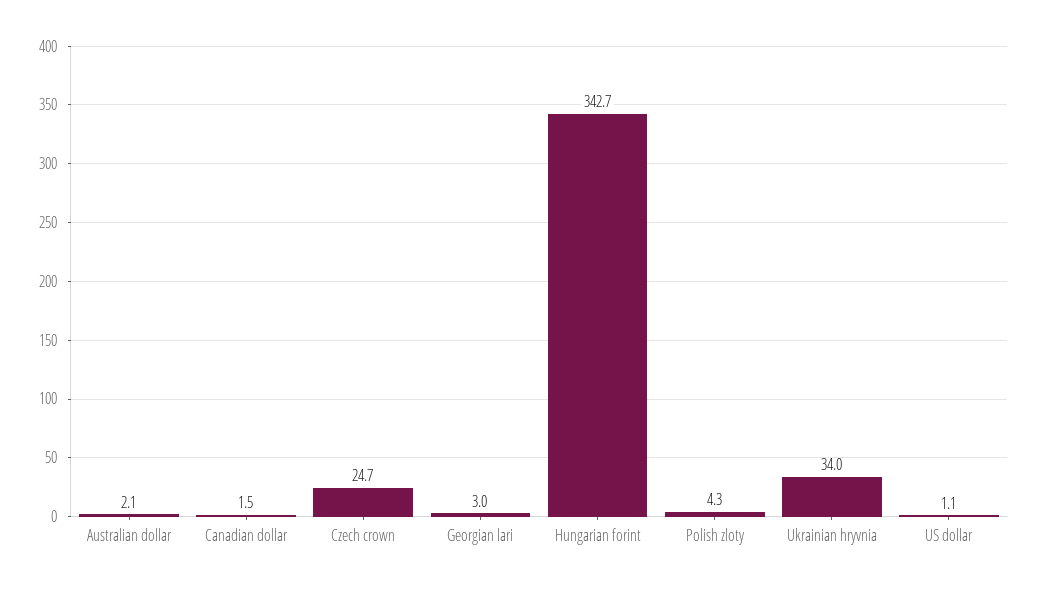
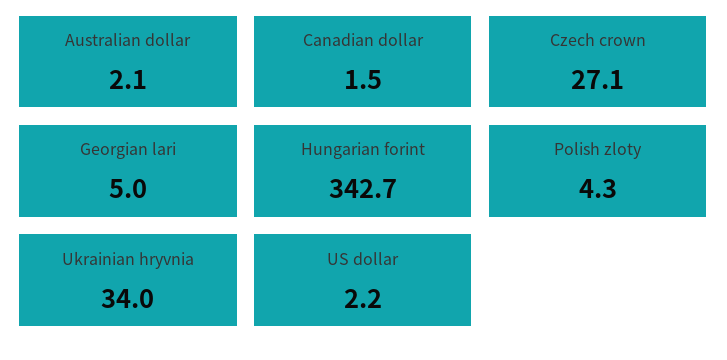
Czech crown: 24.7 -> 27.1
Georgian lari: 3 -> 5
US dollar: 1.1 -> 2.2

